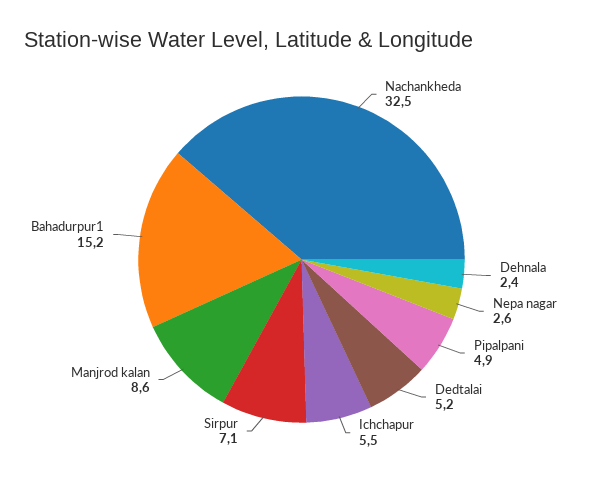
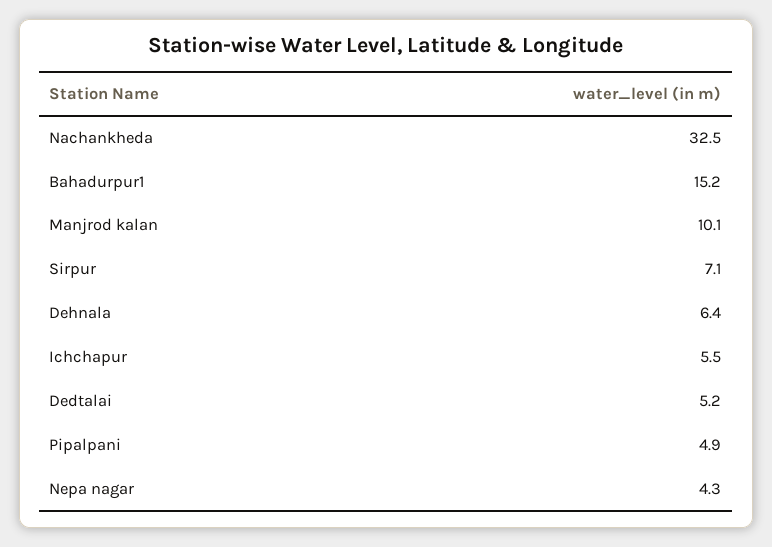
Dehnala: 2.4 -> 6.4
Nepa nagar: 2.6 -> 4.3
Manjrod kalan: 8.6 -> 10.1

